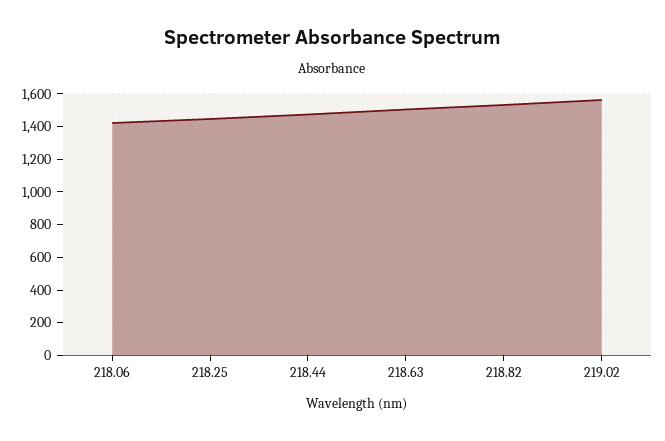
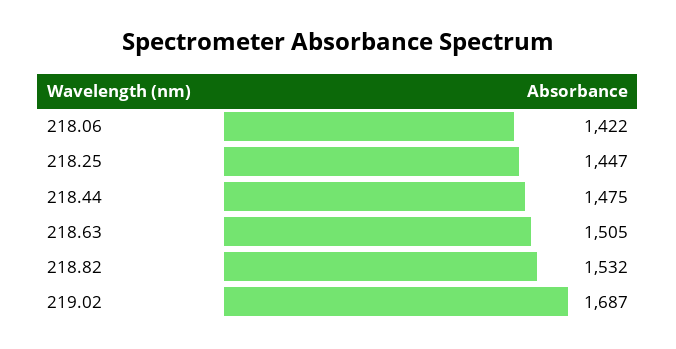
219.02: 1550 -> 1687

